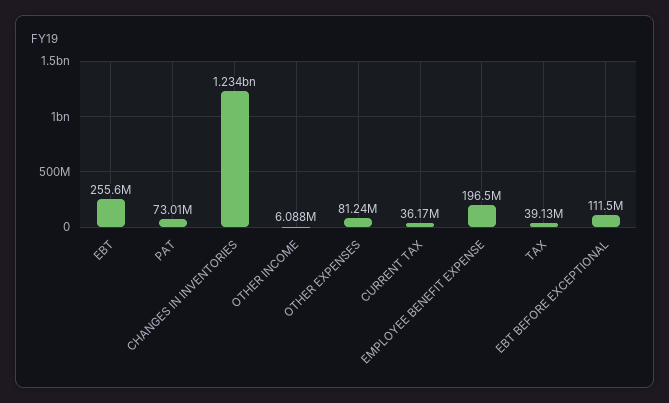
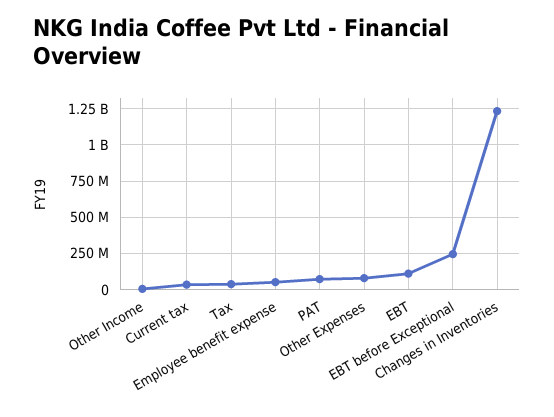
EBT: 255600000 -> 100000000
EMPLOYEE BENEFIT EXPENSE: 196500000 -> 50000000
EBT BEFORE EXCEPTIONAL: 111500000 -> 250000000

